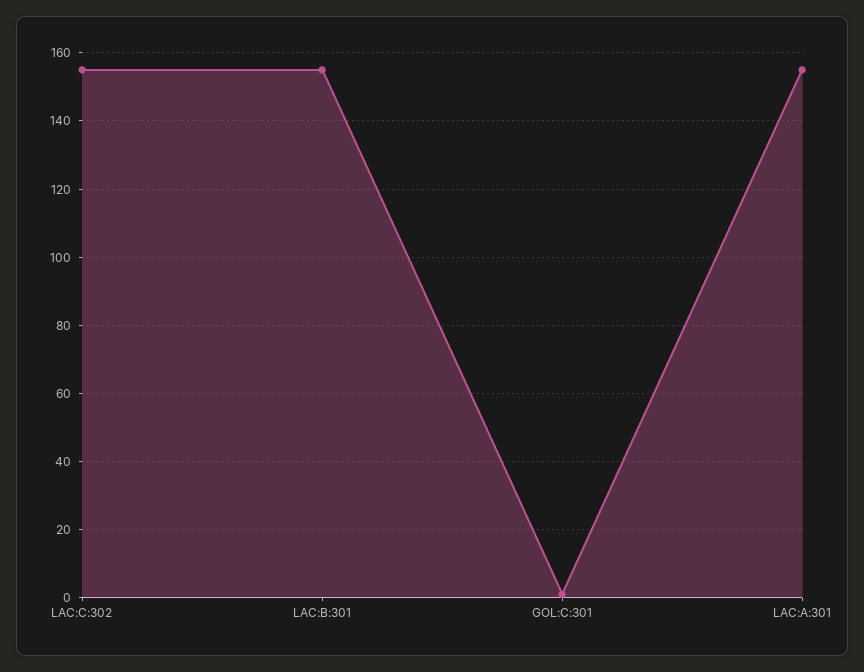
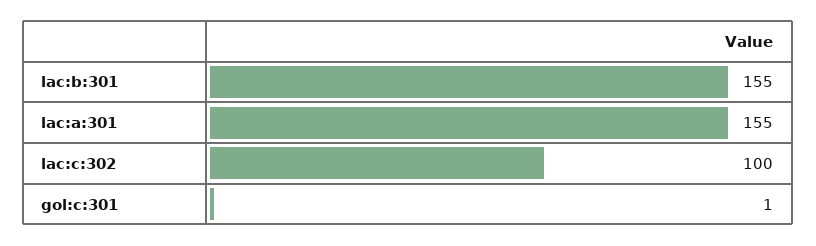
LAC:C:302: 155 -> 100

